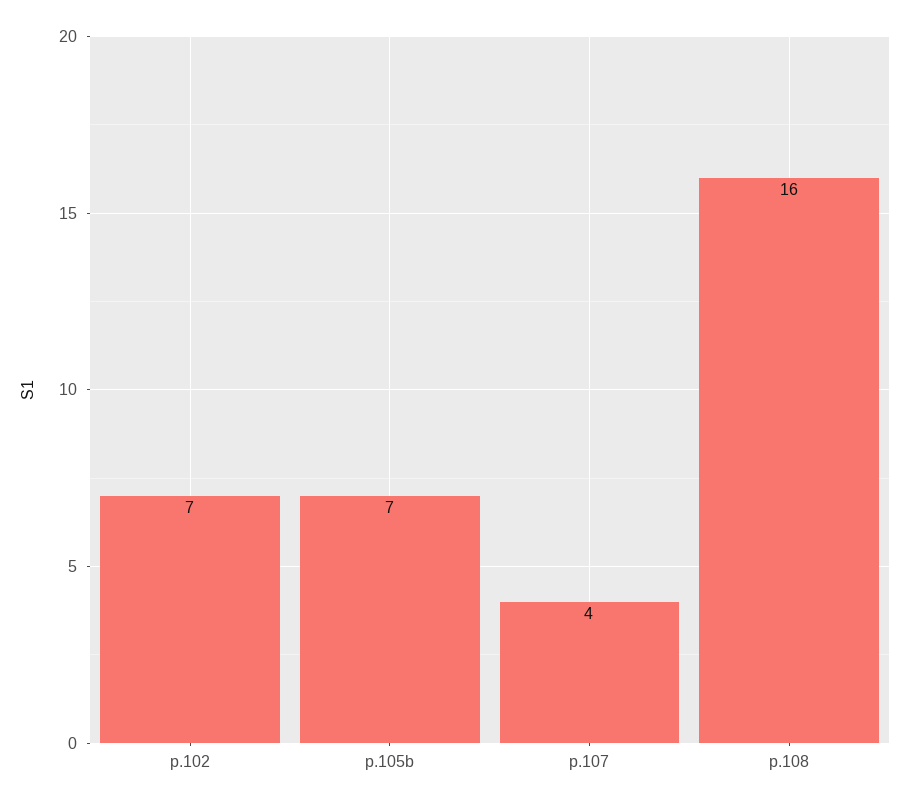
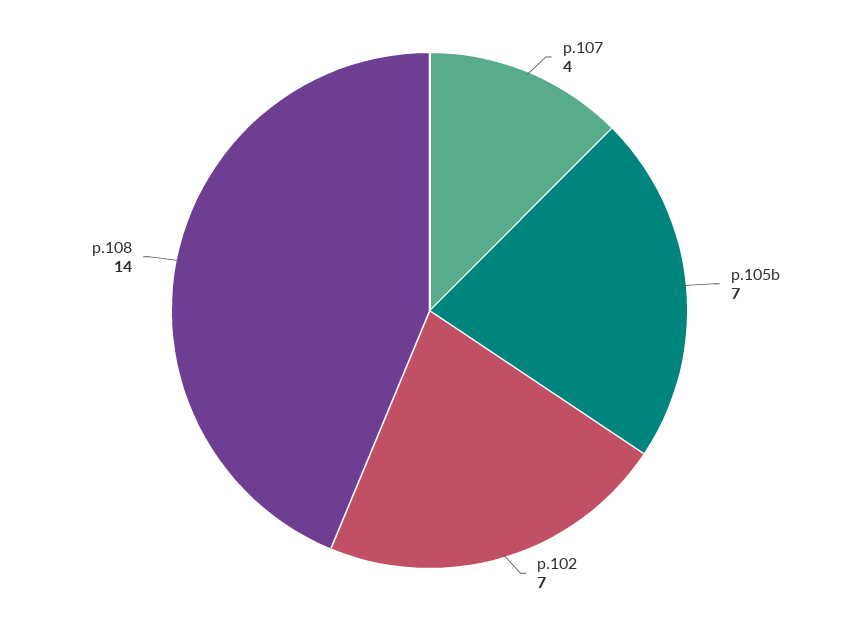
p.108: 16 -> 14

